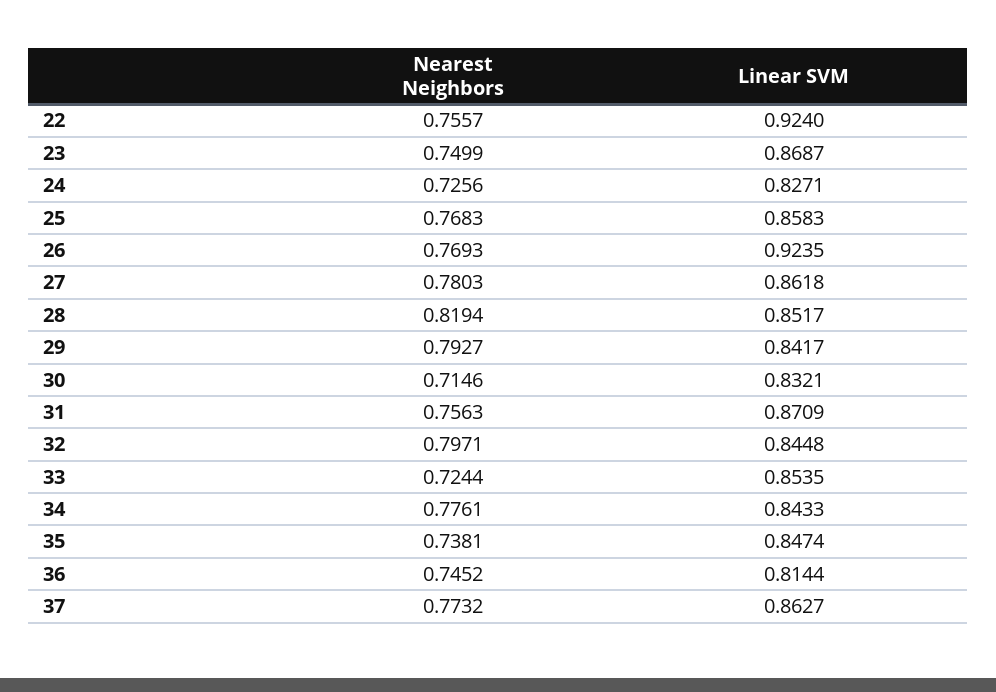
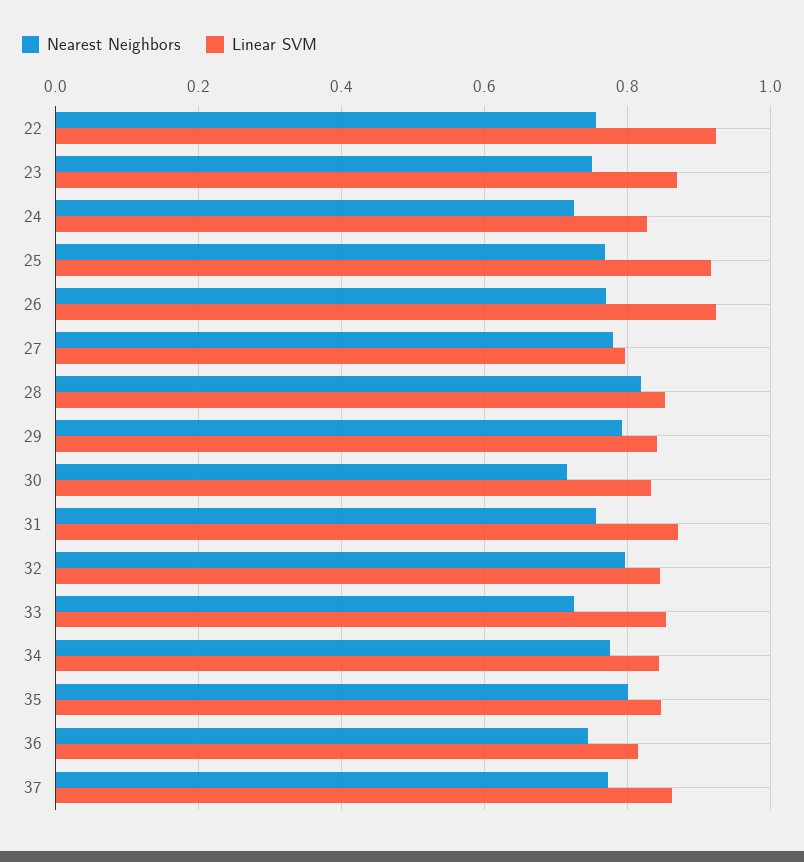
Linear SVM, 25: 0.8583 -> 0.92
Linear SVM, 27: 0.8618 -> 0.8
Nearest Neighbors, 35: 0.7381 -> 0.8

